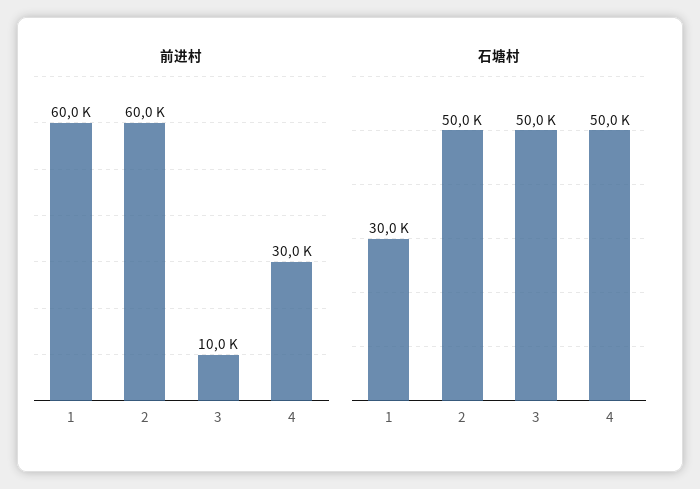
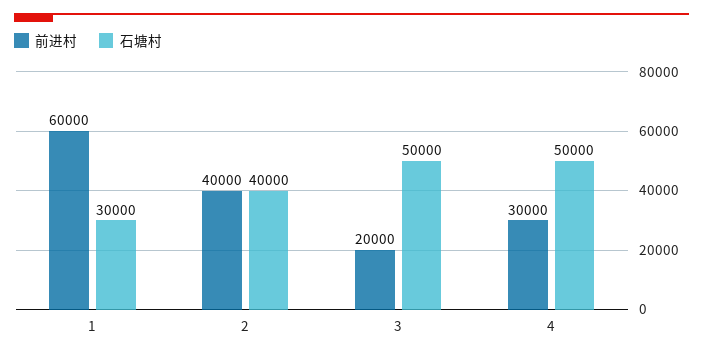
前进村, 2: 60000 -> 40000
前进村, 3: 10000 -> 20000
石塘村, 2: 50000 -> 40000

